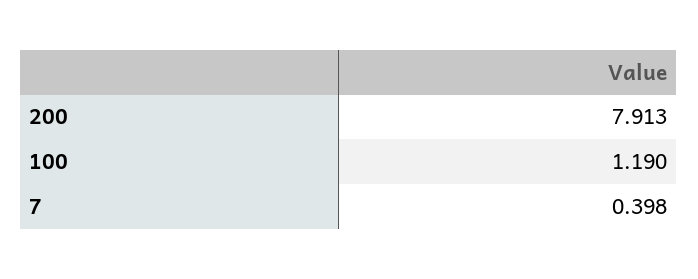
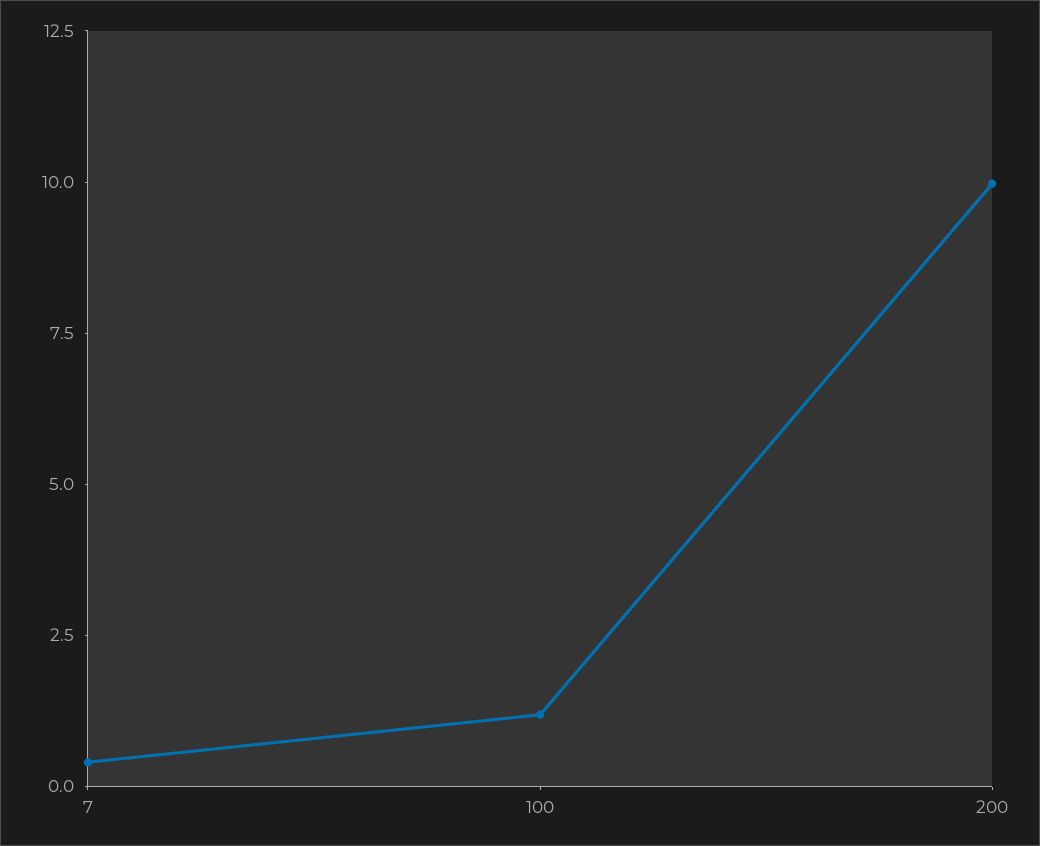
200: 7.913 -> 10

